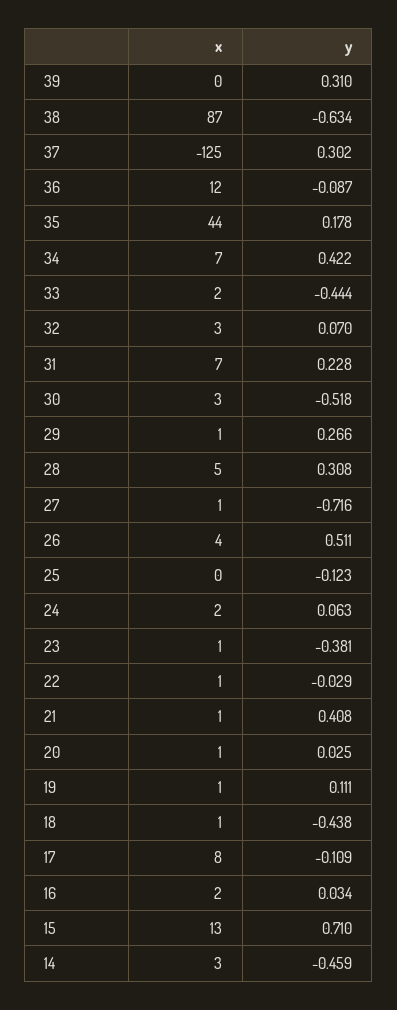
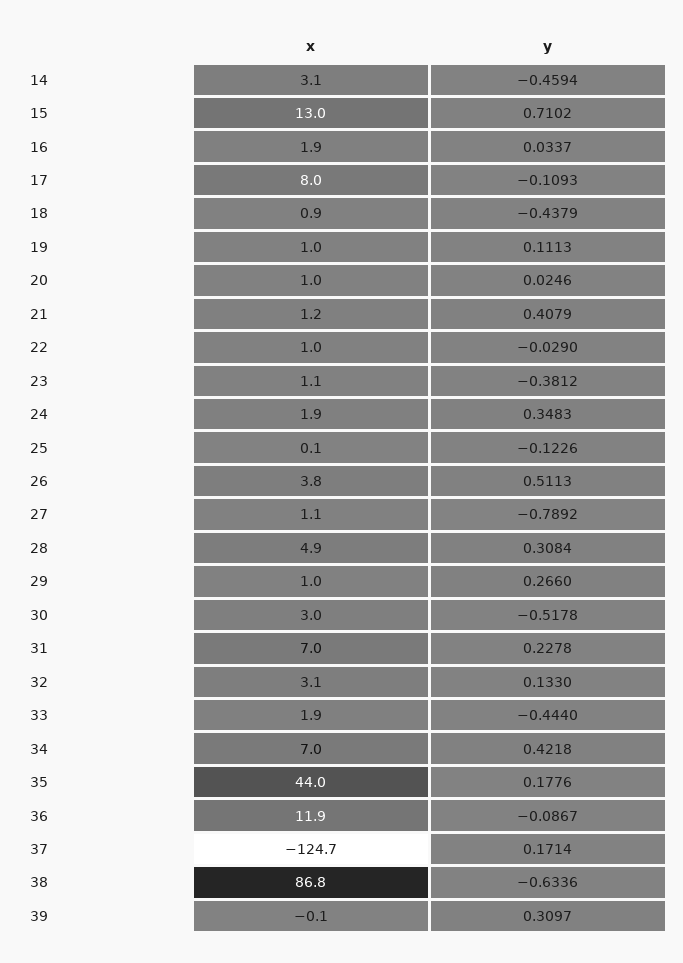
y, 37: 0.302 -> 0.1714
y, 32: 0.07 -> 0.133
y, 27: -0.716 -> -0.7892
y, 24: 0.063 -> 0.3483

